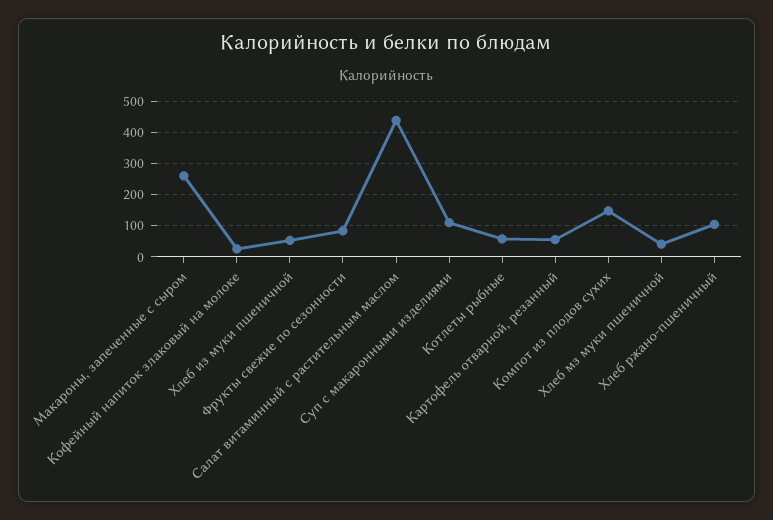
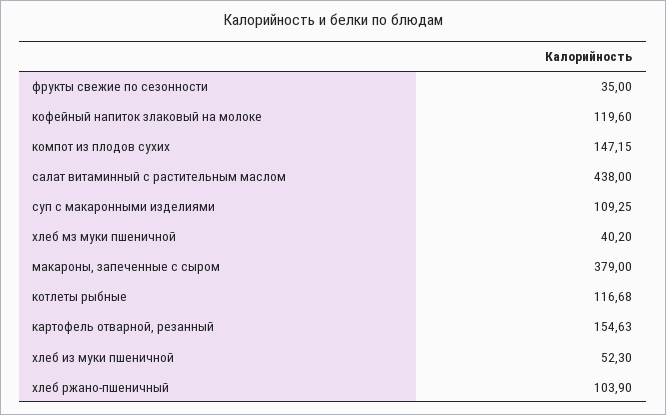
Макароны, запеченные с сыром: 260 -> 379
Кофейный напиток злаковый на молоке: 20 -> 119.6
Фрукты свежие по сезонности: 80 -> 35
Котлеты рыбные: 60 -> 116.68
Картофель отварной, резанный: 60 -> 154.63

